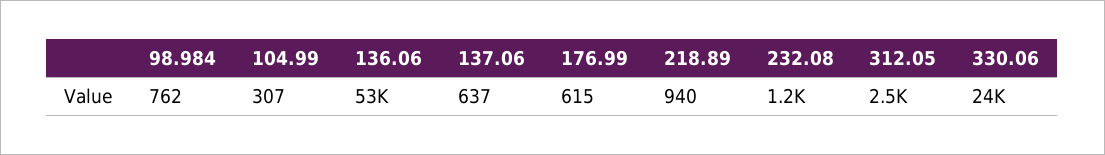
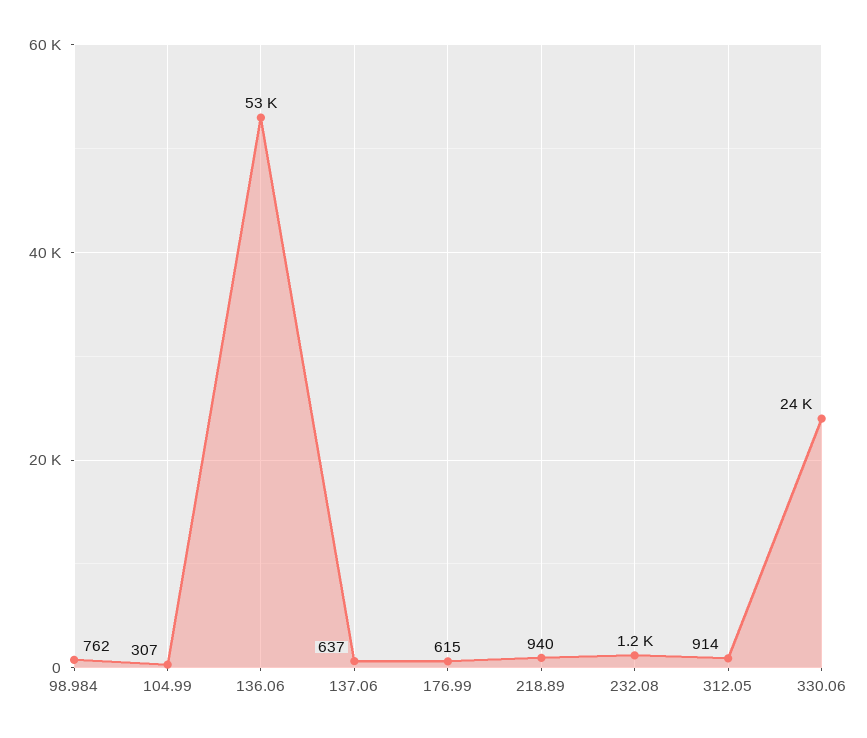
312.05: 2500 -> 914

